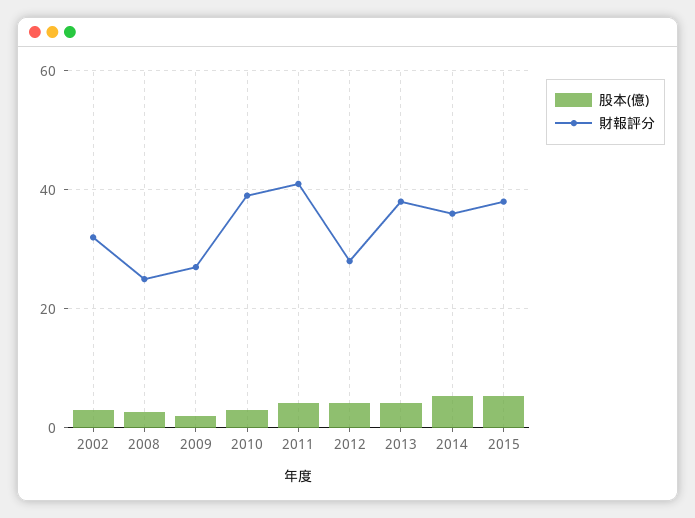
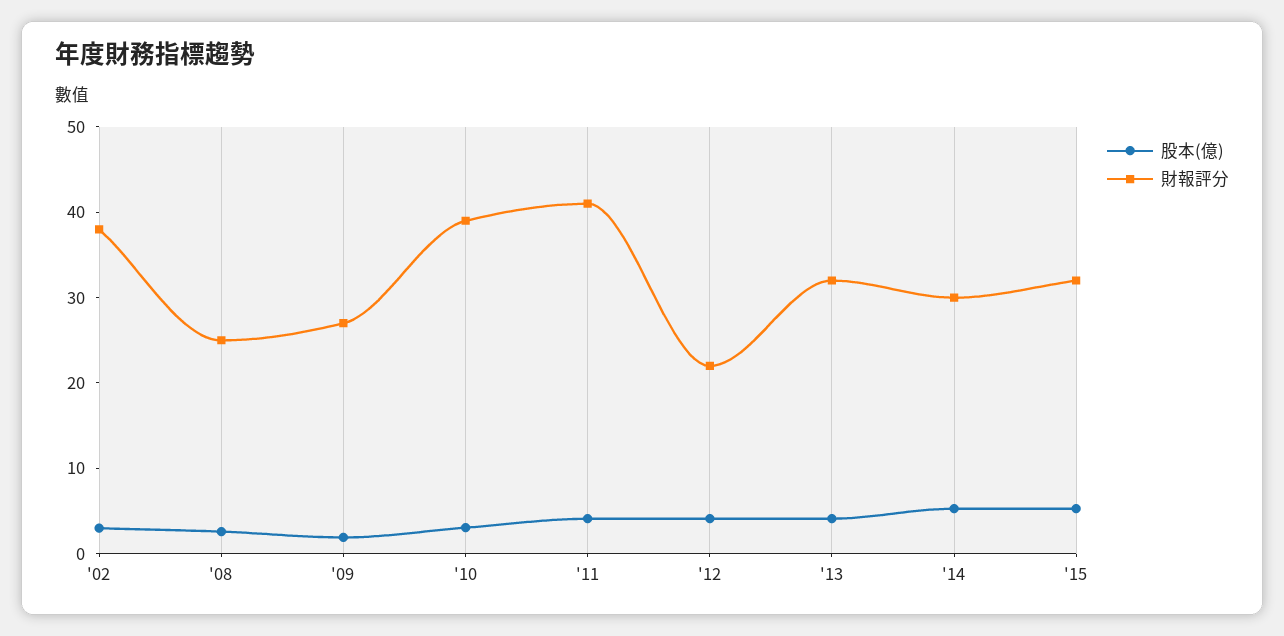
財報評分, 2002: 32 -> 38
財報評分, 2012: 28 -> 22
財報評分, 2013: 38 -> 32
財報評分, 2014: 36 -> 30
財報評分, 2015: 38 -> 32

